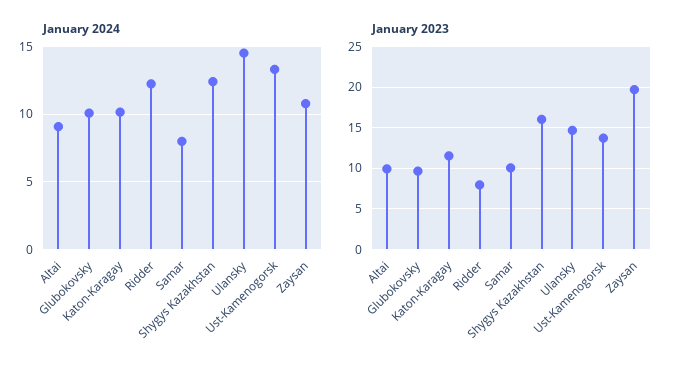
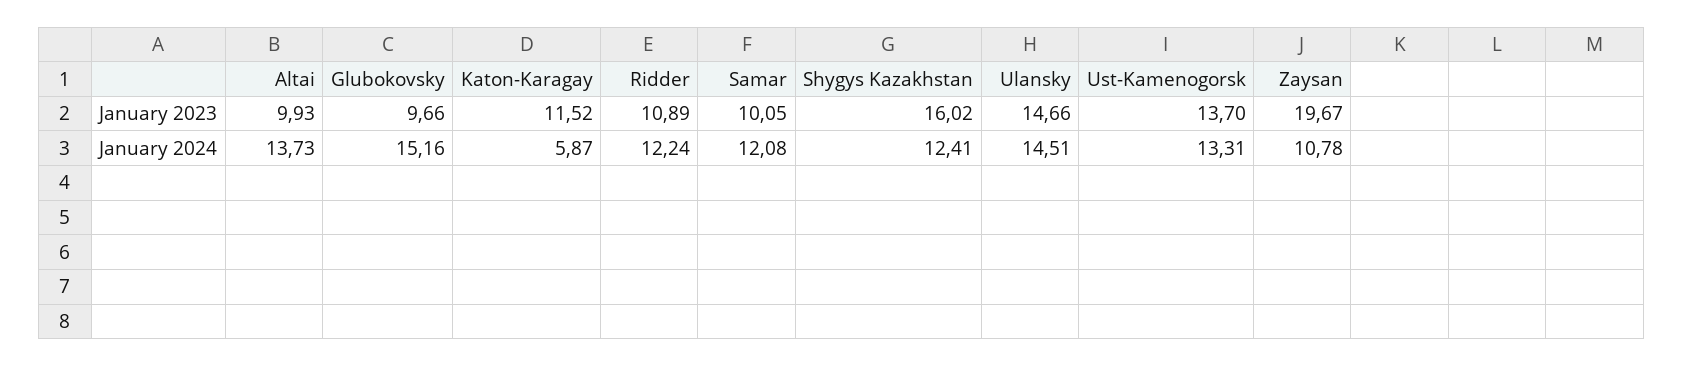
January 2024, Altai: 9 -> 13.73
January 2024, Glubokovsky: 10 -> 15.16
January 2024, Katon-Karagay: 10 -> 5.87
January 2024, Samar: 8 -> 12.08
January 2023, Ridder: 8 -> 10.89

